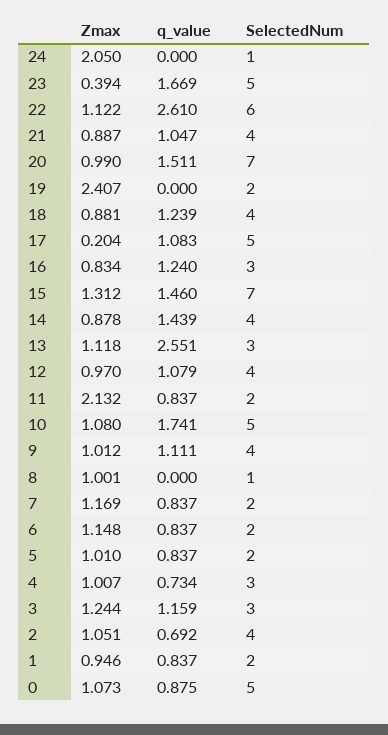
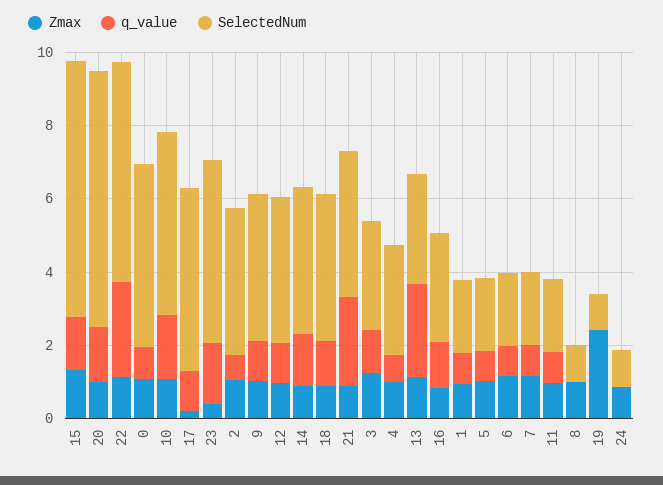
Zmax, 24: 2.05 -> 1
q_value, 21: 1.047 -> 2.5
SelectedNum, 19: 2 -> 1
Zmax, 11: 2.132 -> 1

